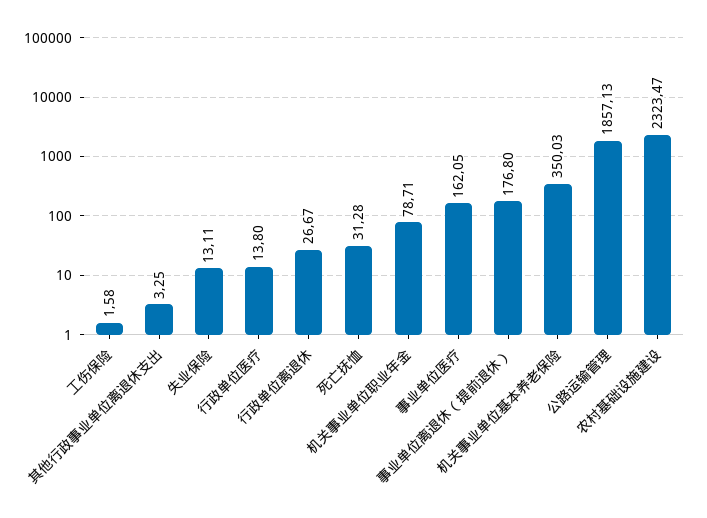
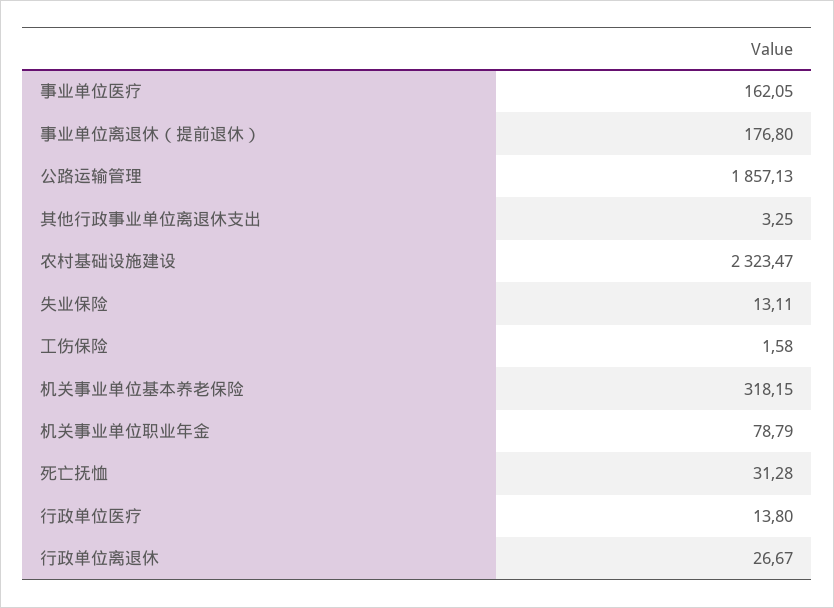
机关事业单位职业年金: 78.71 -> 78.79
机关事业单位基本养老保险: 350.03 -> 318.15

